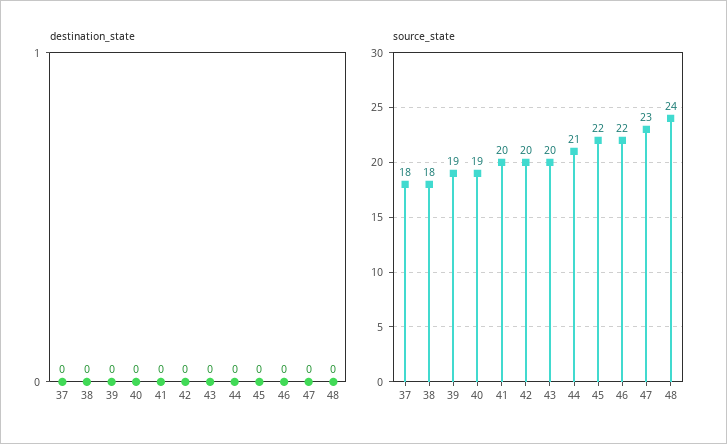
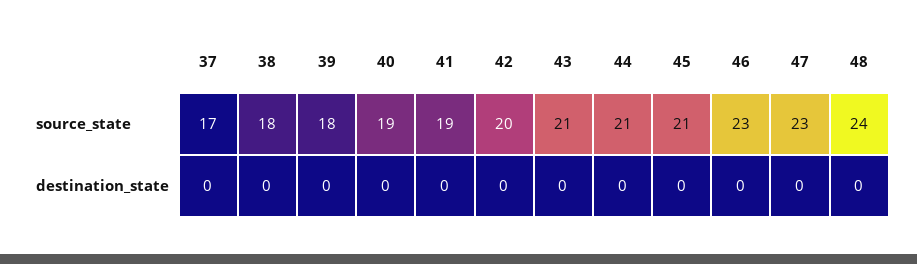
source_state, 37: 18 -> 17
source_state, 39: 19 -> 18
source_state, 41: 20 -> 19
source_state, 43: 20 -> 21
source_state, 45: 22 -> 21
source_state, 46: 22 -> 23

